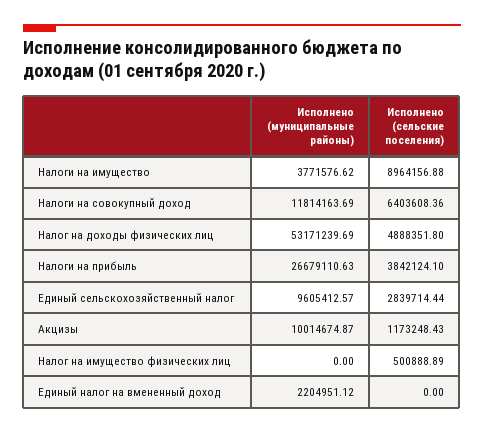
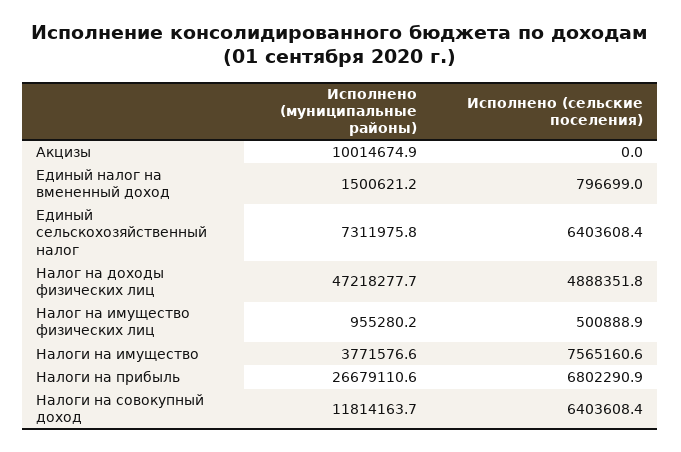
Исполнено (сельские поселения), Налоги на имущество: 8964156.88 -> 7565160.6
Исполнено (муниципальные районы), Налог на доходы физических лиц: 53171239.69 -> 47218277.7
Исполнено (сельские поселения), Налоги на прибыль: 3842124.1 -> 6802290.9
Исполнено (муниципальные районы), Единый сельскохозяйственный налог: 9605412.57 -> 7311975.8
Исполнено (сельские поселения), Единый сельскохозяйственный налог: 2839714.44 -> 6403608.4
Исполнено (сельские поселения), Акцизы: 1173248.43 -> 0
Исполнено (муниципальные районы), Налог на имущество физических лиц: 0 -> 955280.2
Исполнено (муниципальные районы), Единый налог на вмененный доход: 2204951.12 -> 1500621.2
Исполнено (сельские поселения), Единый налог на вмененный доход: 0 -> 796699

